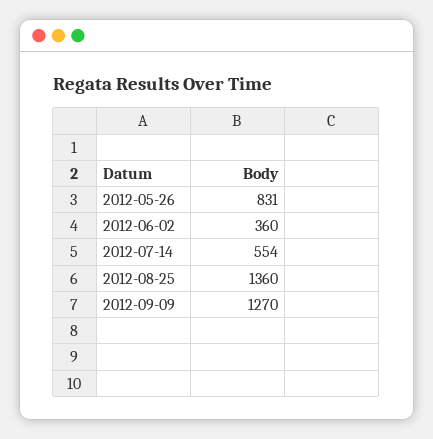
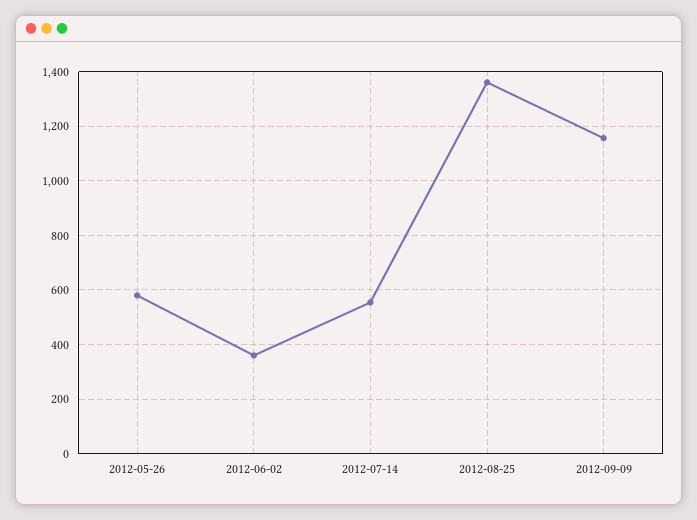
2012-05-26: 831 -> 575
2012-09-09: 1270 -> 1150

